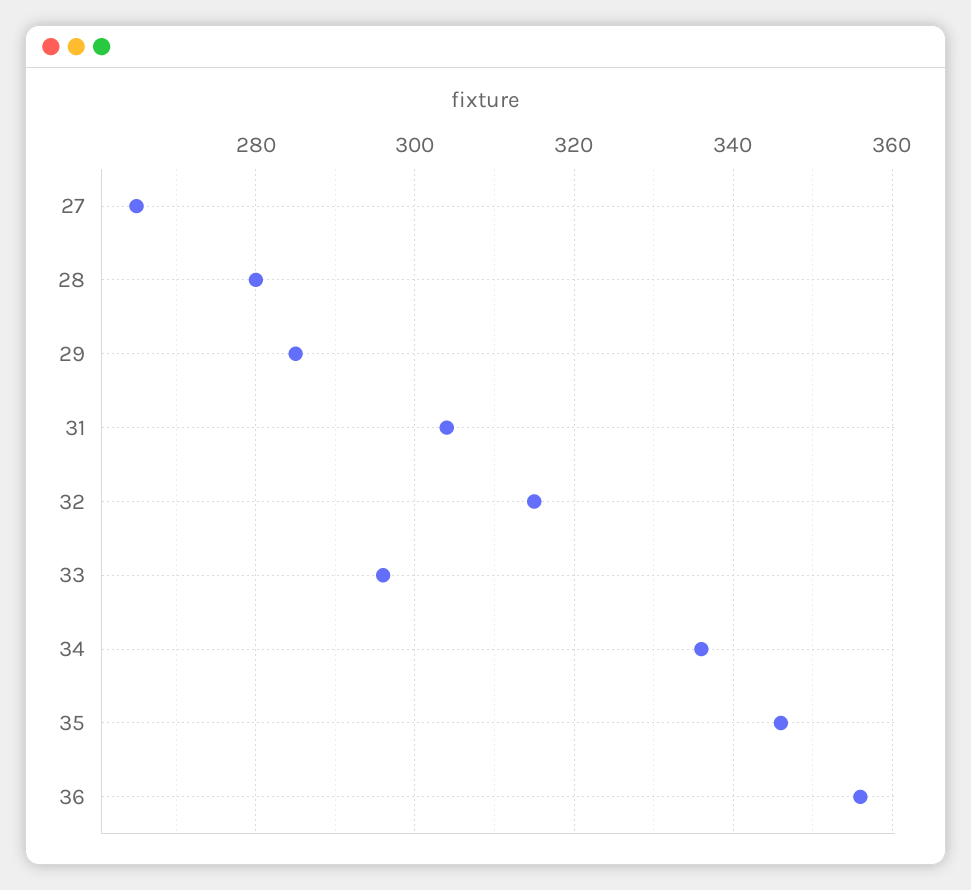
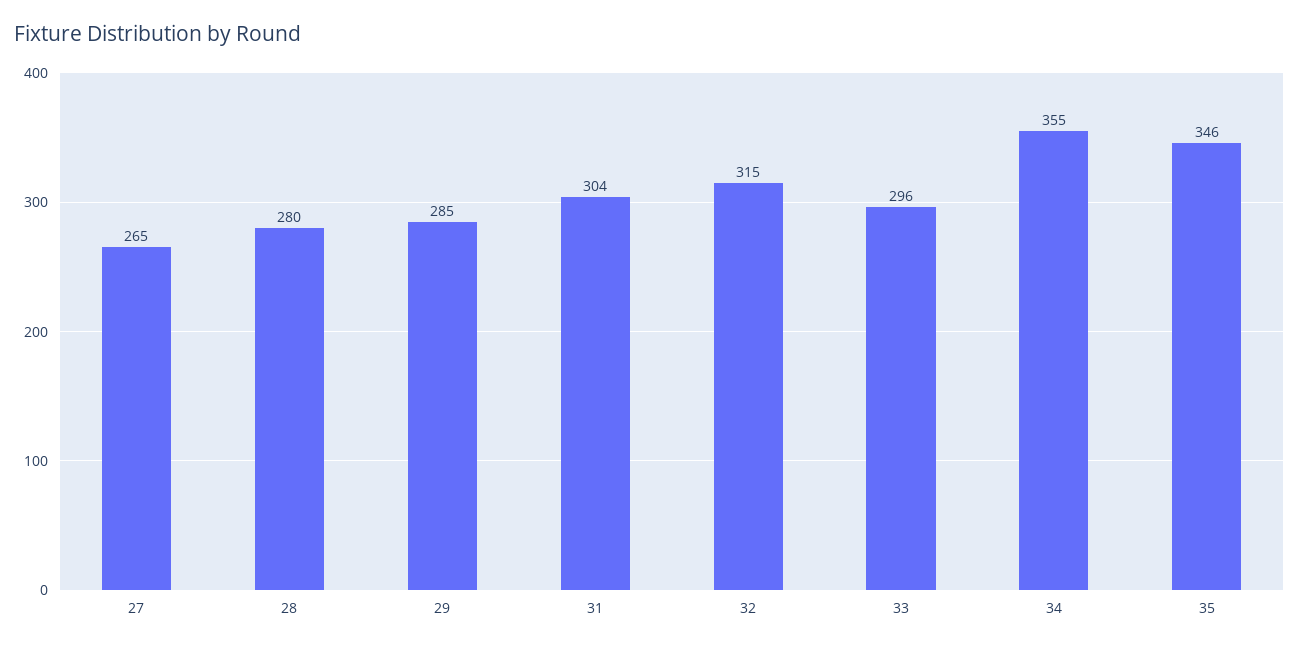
34: 335 -> 355
36: 355 -> none

